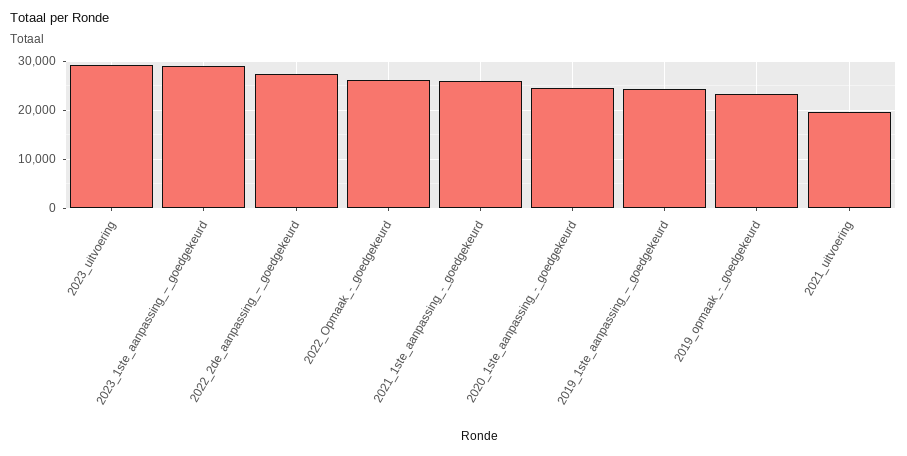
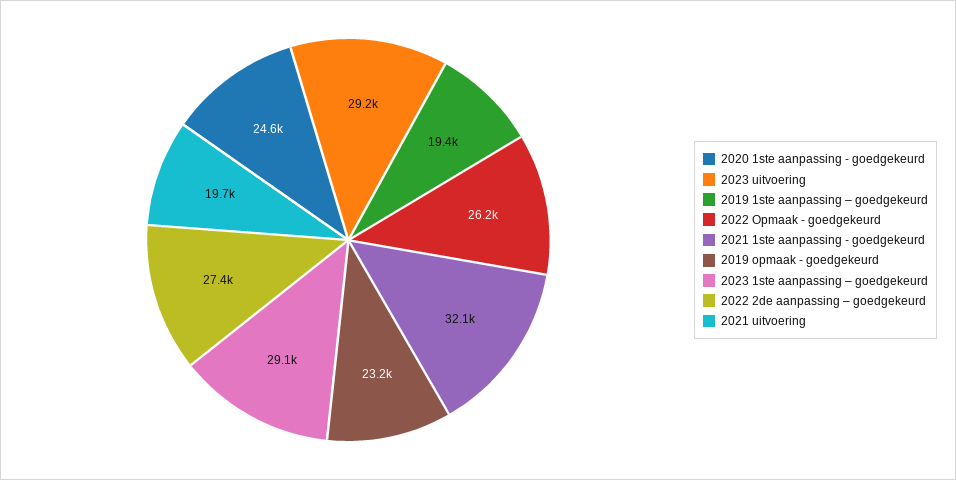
2021_1ste_aanpassing_-_goedgekeurd: 26000 -> 32100
2019_1ste_aanpassing_–_goedgekeurd: 24000 -> 19400

